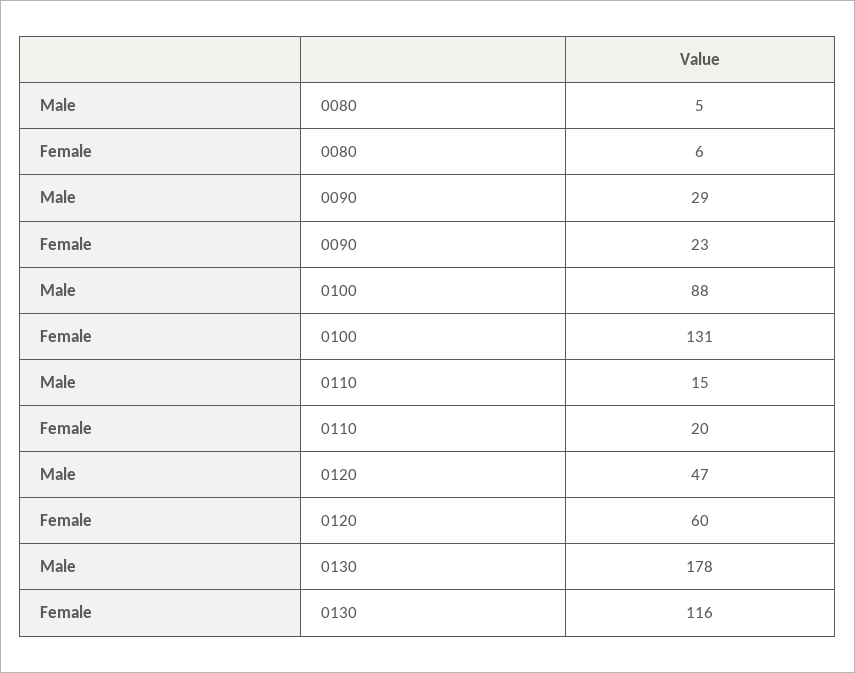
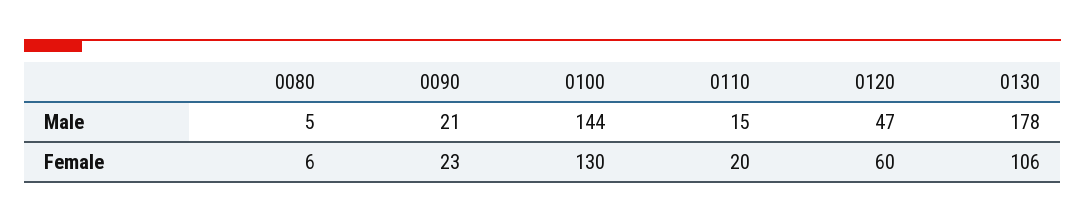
Male, 0090: 29 -> 21
Male, 0100: 88 -> 144
Female, 0100: 131 -> 130
Female, 0130: 116 -> 106

